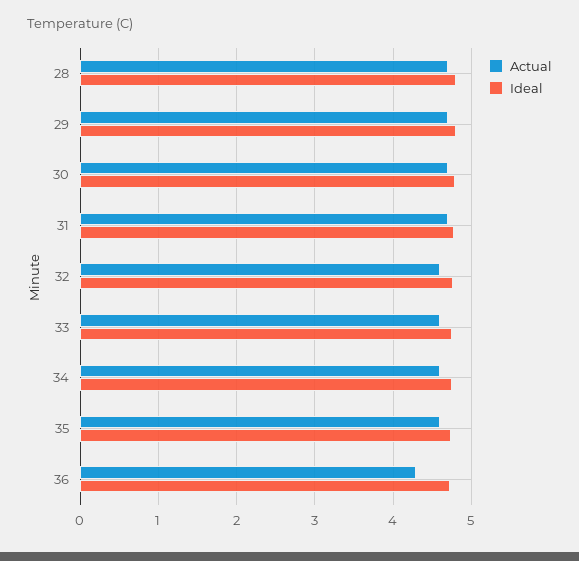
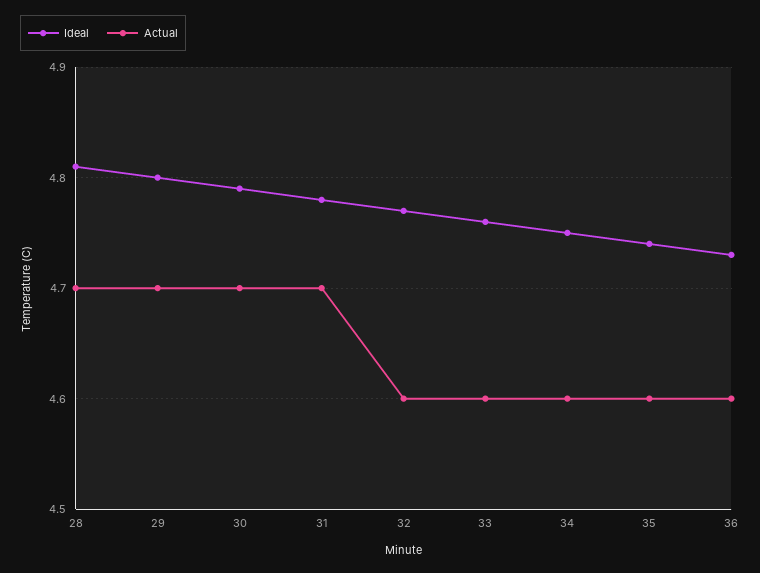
Actual, 36: 4.3 -> 4.6

